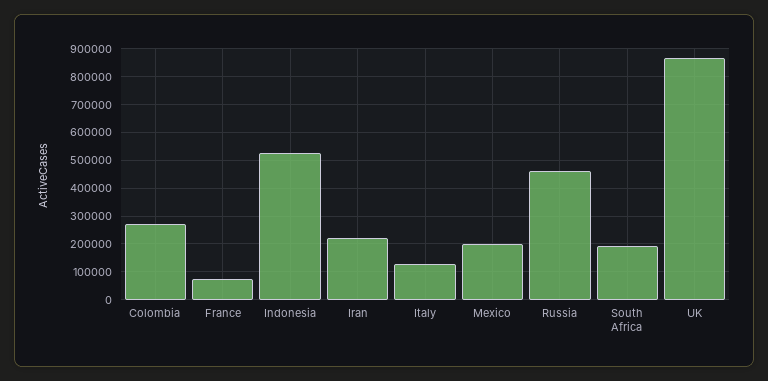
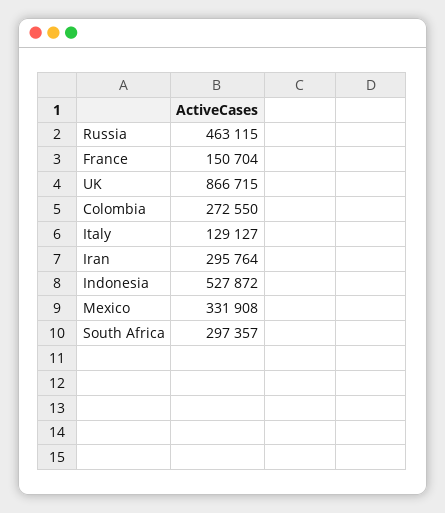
France: 75000 -> 150704
Iran: 225000 -> 295764
Mexico: 200000 -> 331908
South Africa: 200000 -> 297357

